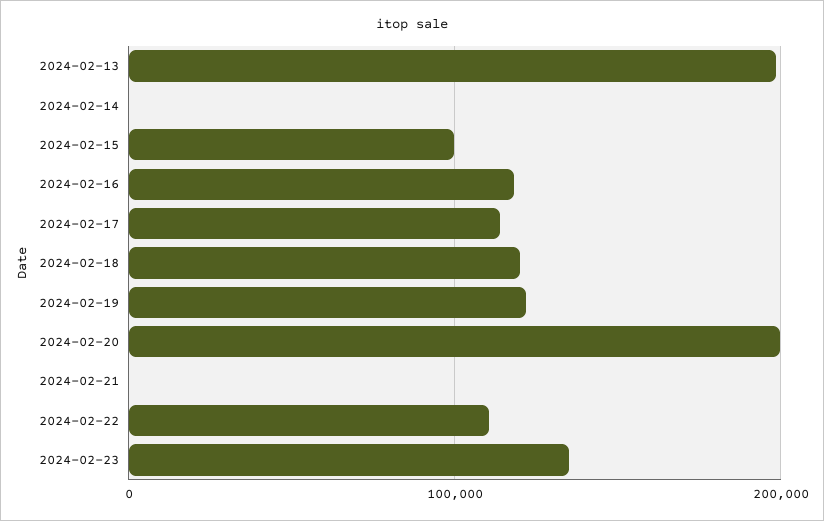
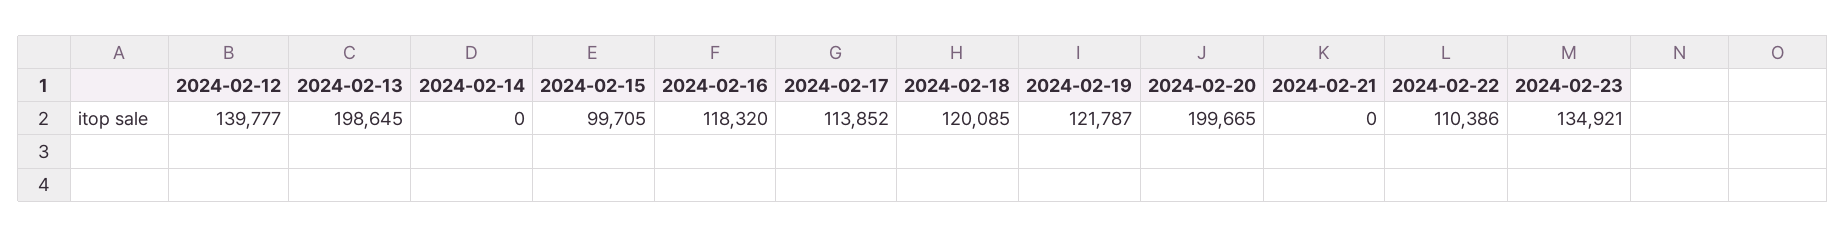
2024-02-12: none -> 139777

